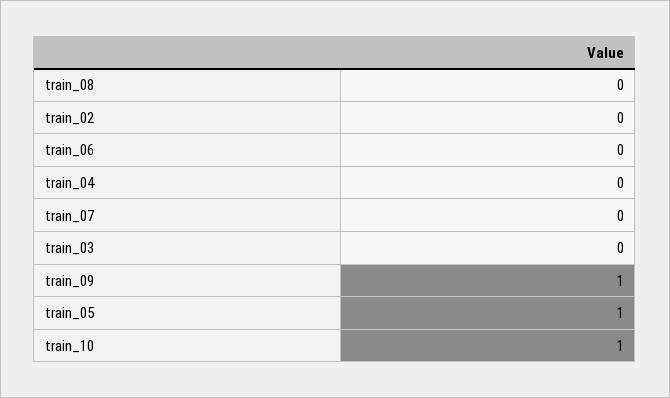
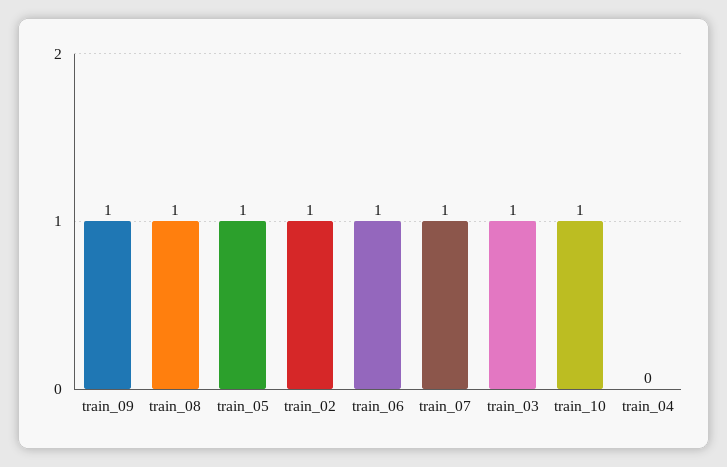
train_08: 0 -> 1
train_02: 0 -> 1
train_06: 0 -> 1
train_07: 0 -> 1
train_03: 0 -> 1

